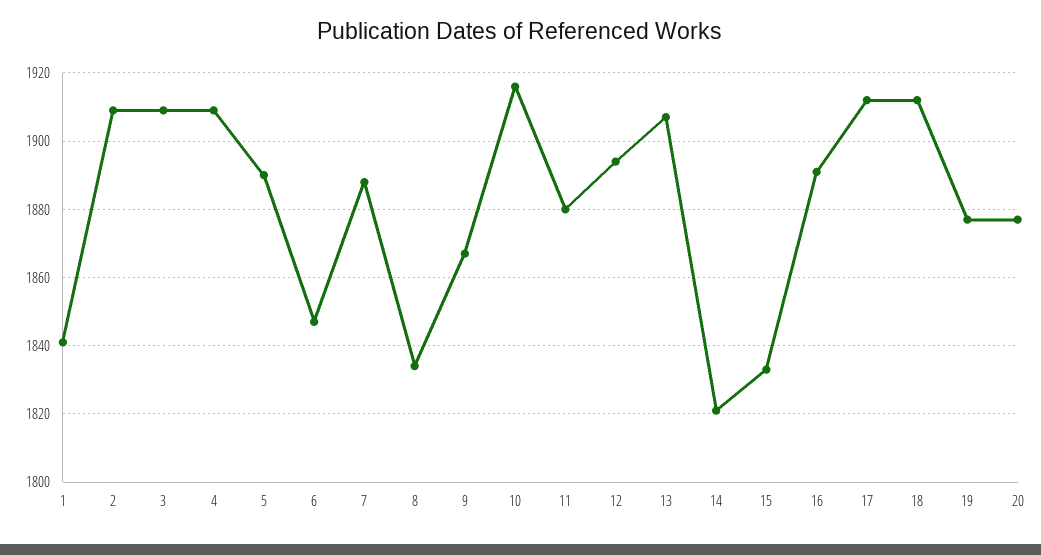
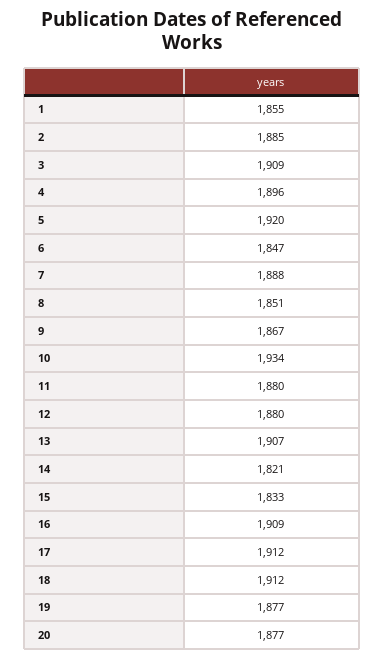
1: 1840 -> 1855
2: 1910 -> 1885
4: 1910 -> 1896
5: 1890 -> 1920
8: 1835 -> 1851
10: 1915 -> 1934
12: 1895 -> 1880
16: 1890 -> 1909

